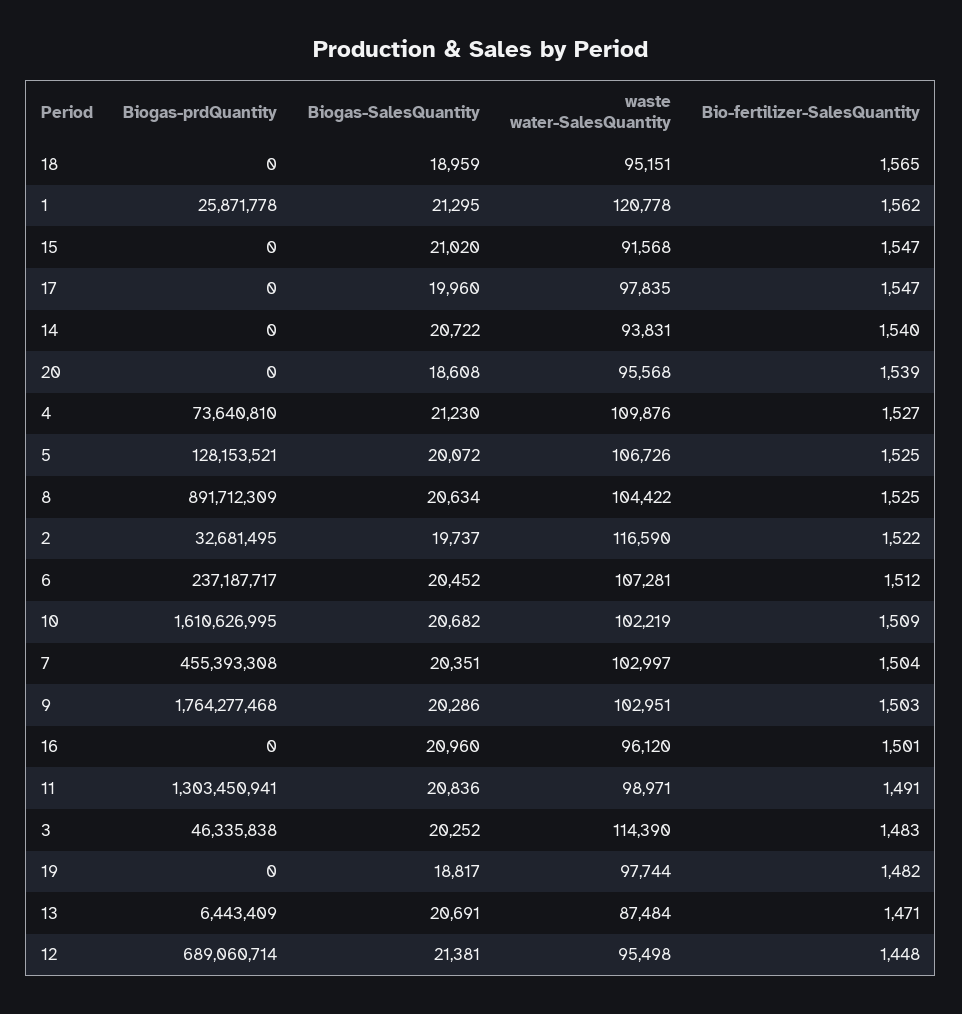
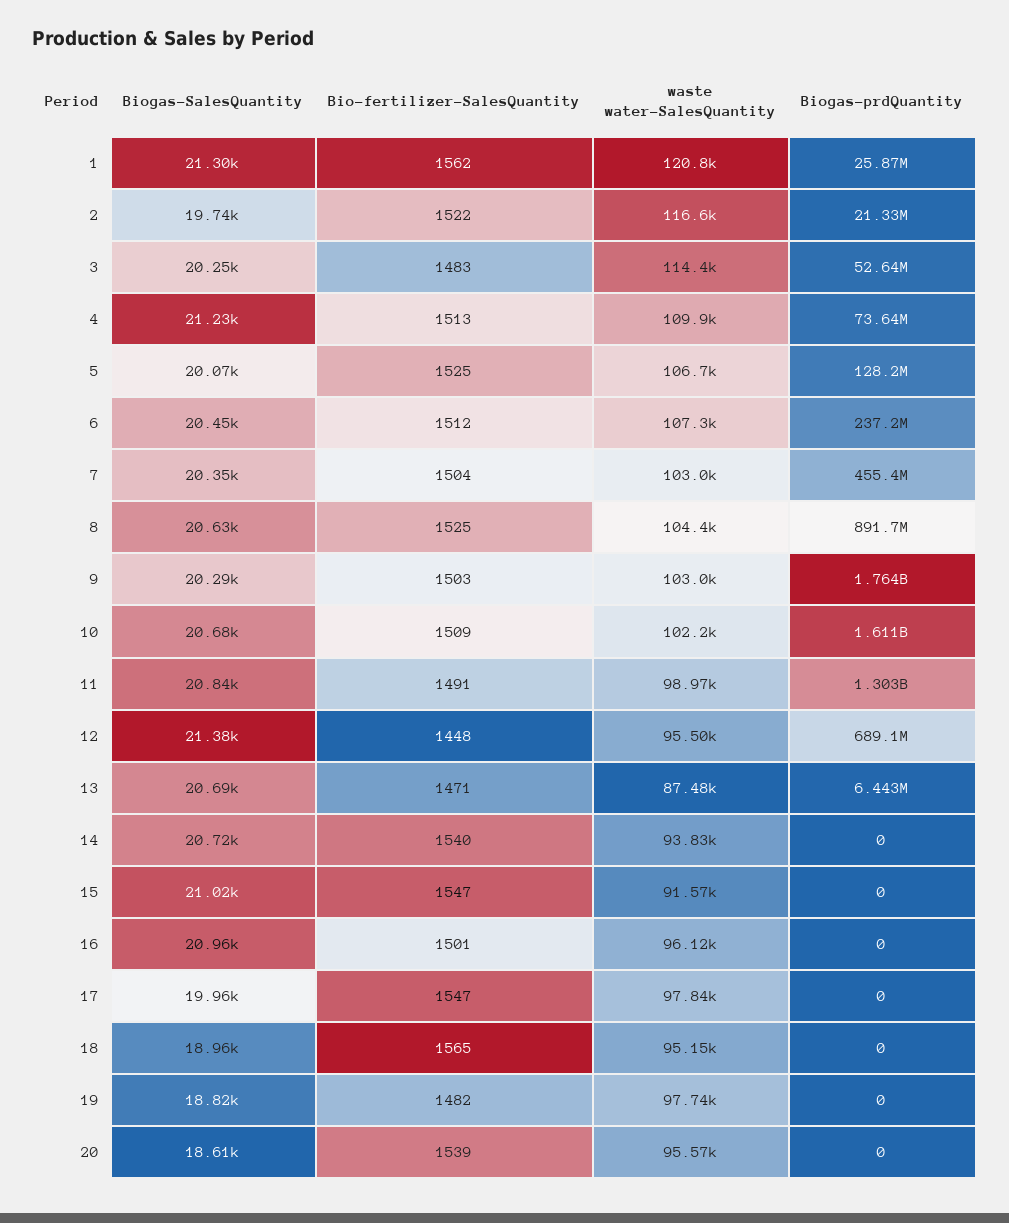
Bio-fertilizer-SalesQuantity, 4: 1527 -> 1513
Biogas-prdQuantity, 2: 32681495 -> 21330000
Biogas-prdQuantity, 3: 46335838 -> 52640000

